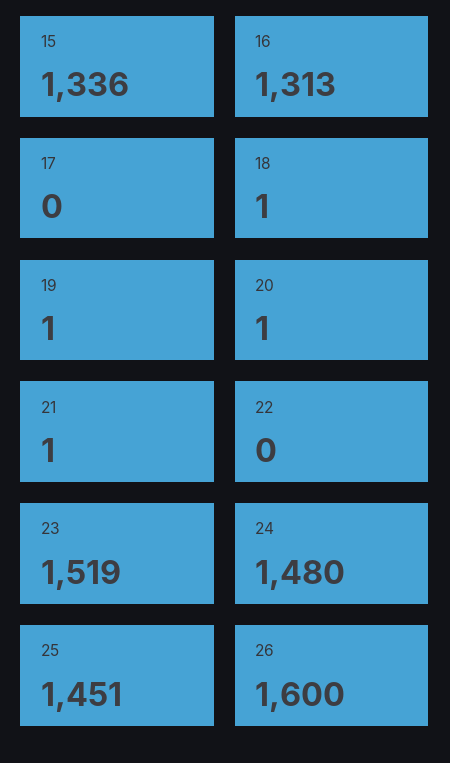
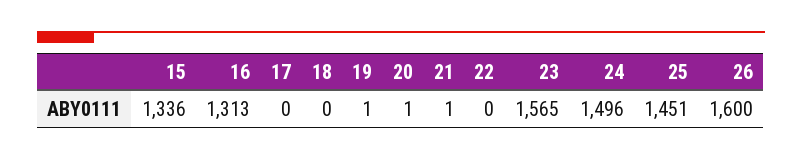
18: 1 -> 0
23: 1519 -> 1565
24: 1480 -> 1496

